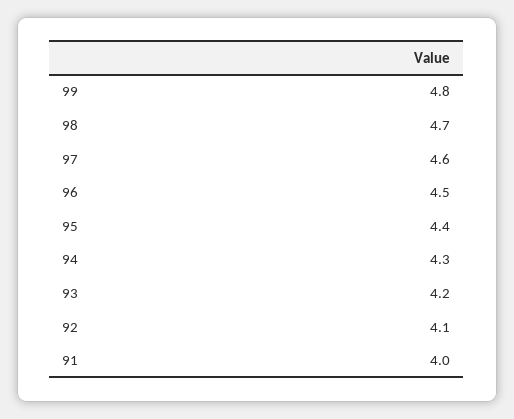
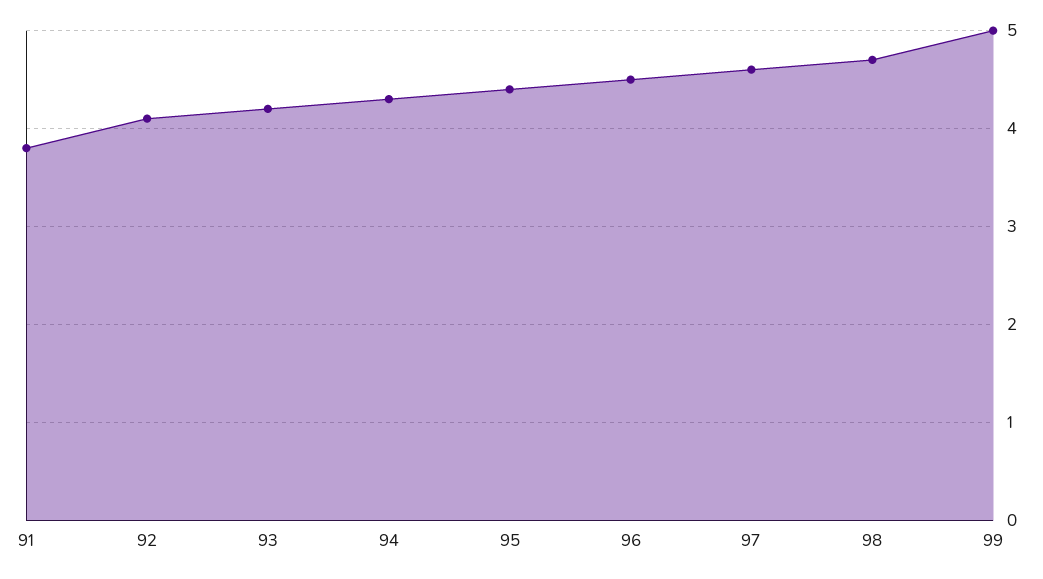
99: 4.8 -> 5
91: 4 -> 3.8

